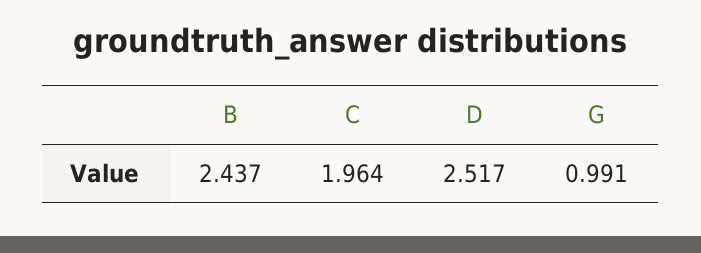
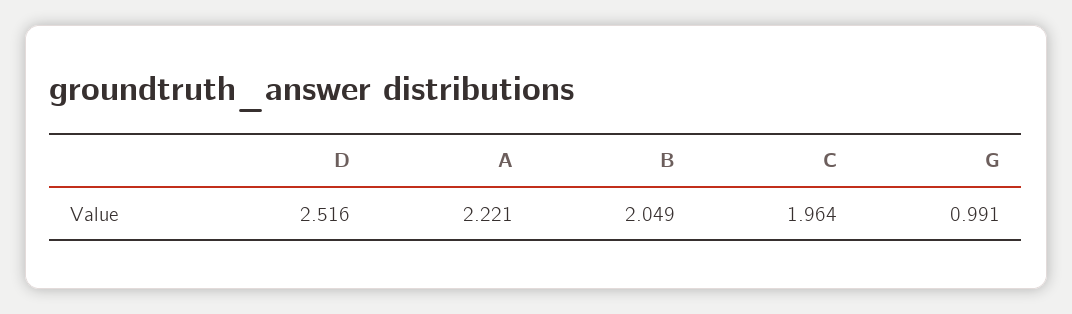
B: 2.437 -> 2.049
D: 2.517 -> 2.516
A: none -> 2.221

